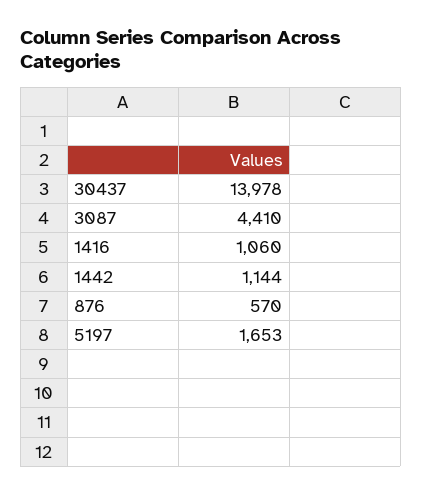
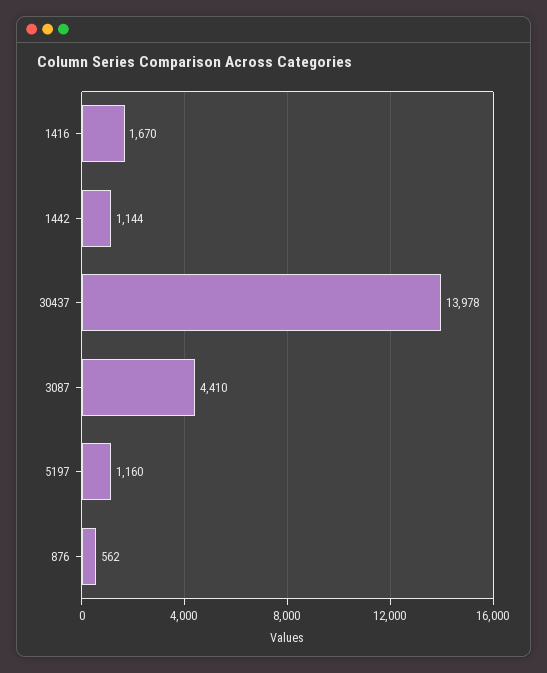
1416: 1060 -> 1670
876: 570 -> 562
5197: 1653 -> 1160

